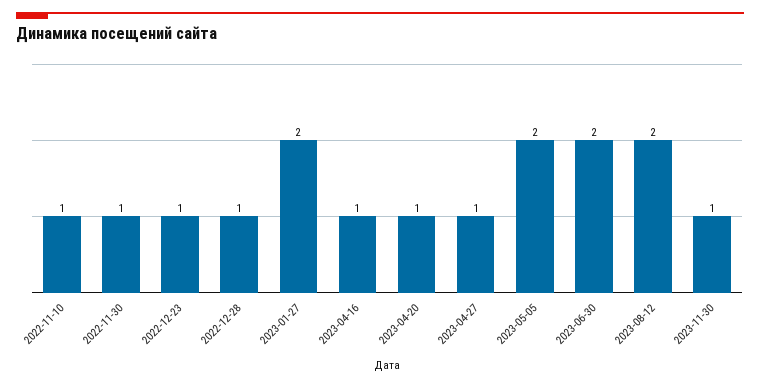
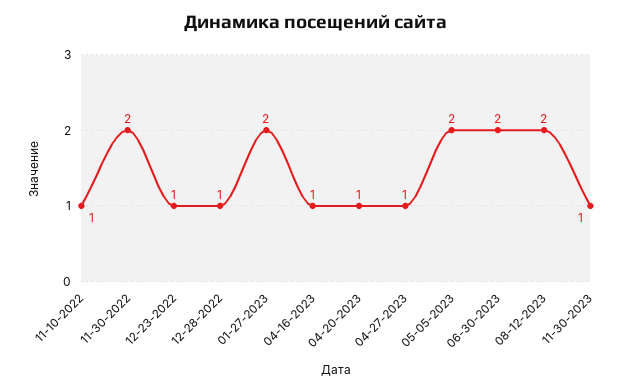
2022-11-30: 1 -> 2

